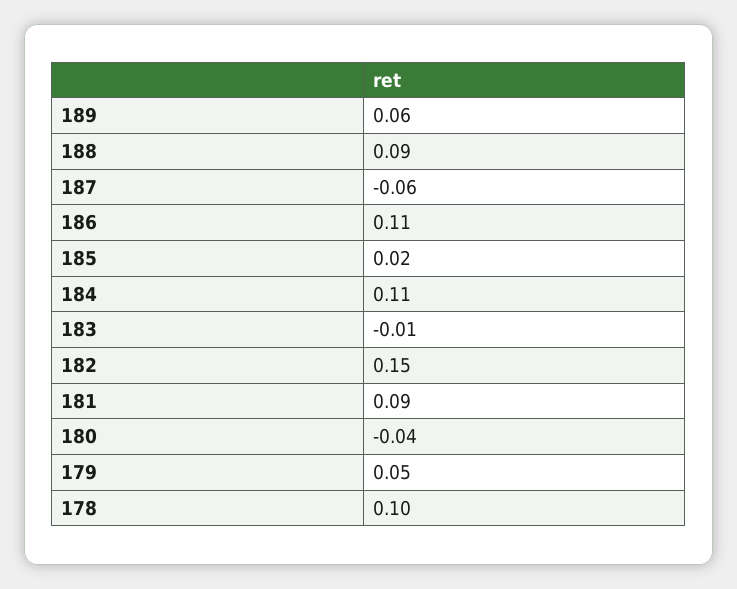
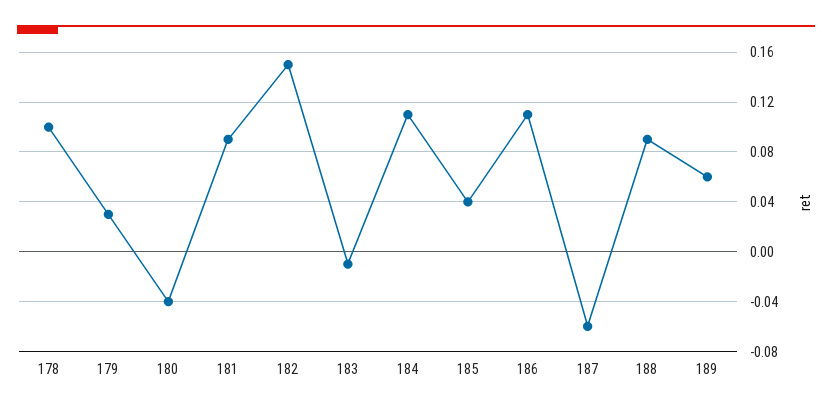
185: 0.02 -> 0.04
179: 0.05 -> 0.03

